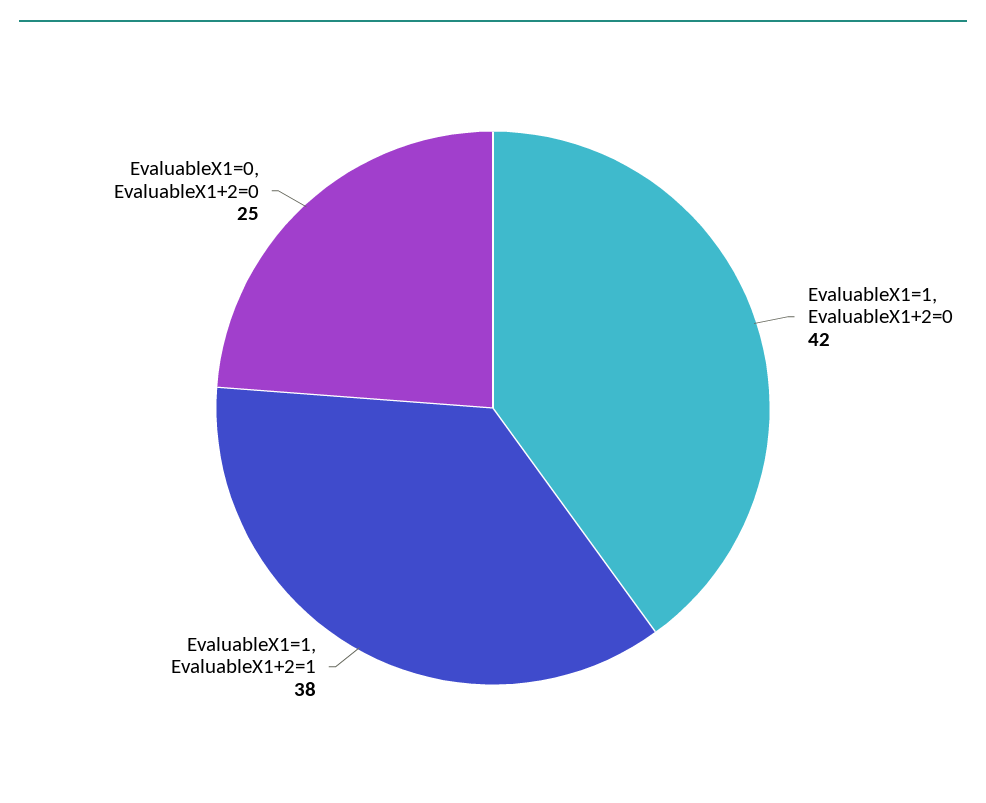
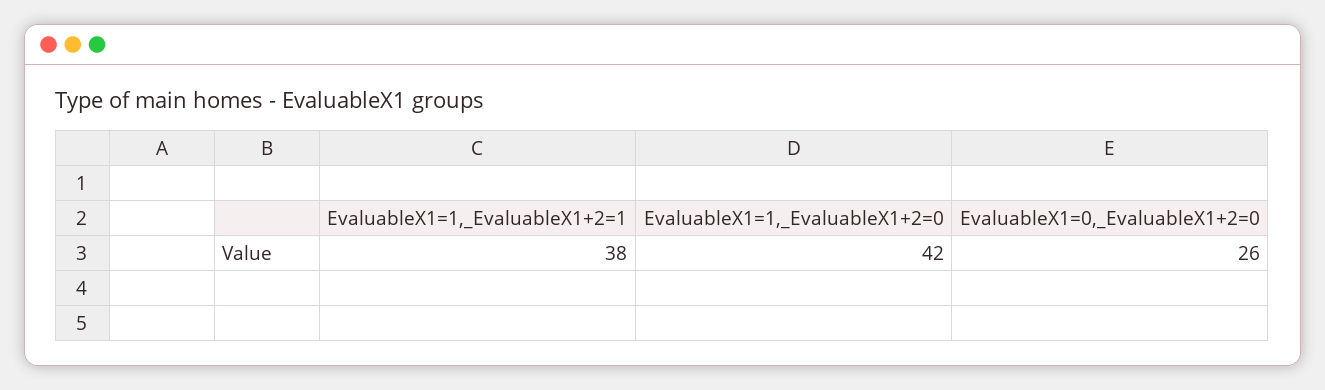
EvaluableX1=0, EvaluableX1+2=0: 25 -> 26

